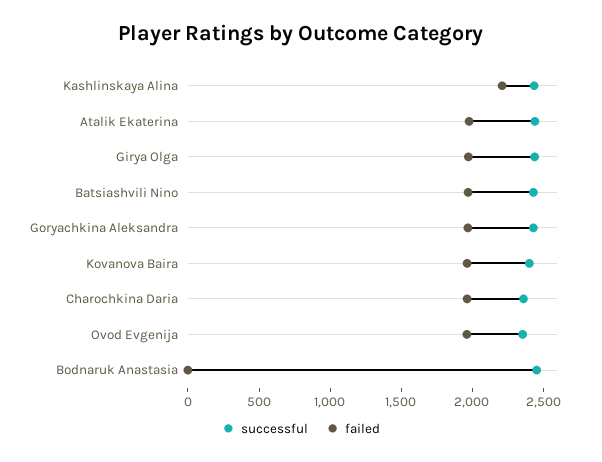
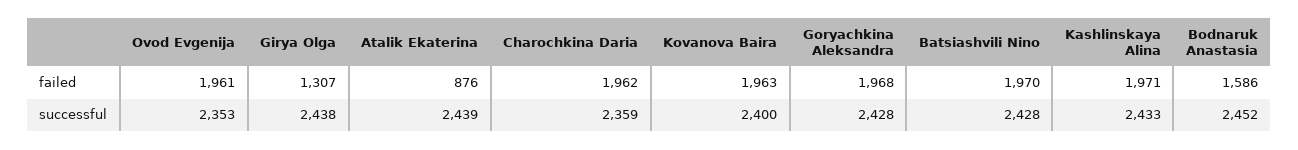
failed, Kashlinskaya Alina: 2200 -> 1971
failed, Atalik Ekaterina: 2000 -> 876
failed, Girya Olga: 2000 -> 1307
failed, Bodnaruk Anastasia: 0 -> 1586

